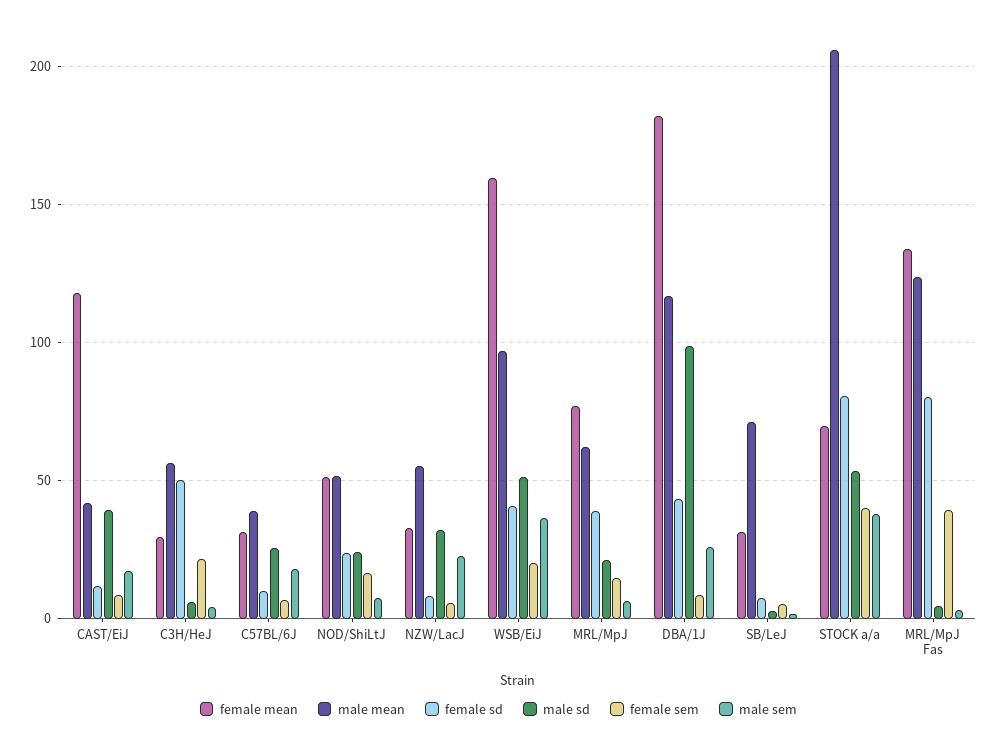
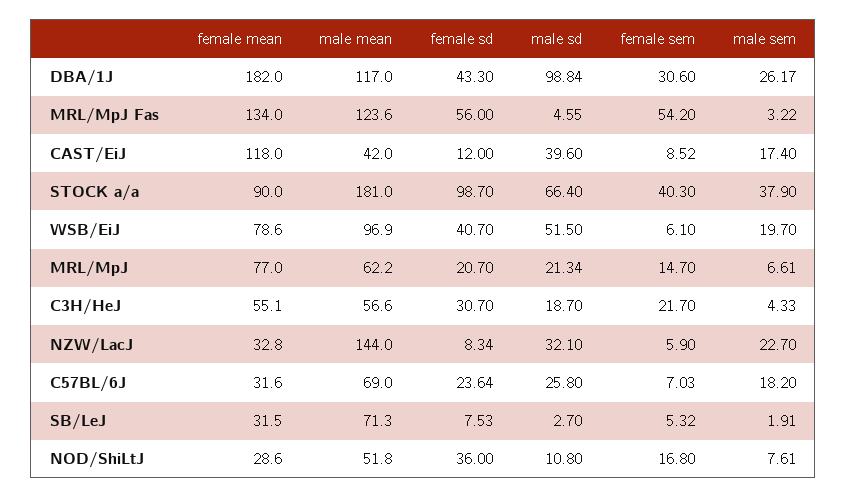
female mean, C3H/HeJ: 30 -> 55.1
female sd, C3H/HeJ: 50 -> 30.7
male sd, C3H/HeJ: 5 -> 18.7
male mean, C57BL/6J: 40 -> 69
female sd, C57BL/6J: 10 -> 23.64
female mean, NOD/ShiLtJ: 50 -> 28.6
female sd, NOD/ShiLtJ: 25 -> 36
male sd, NOD/ShiLtJ: 25 -> 10.8
male mean, NZW/LacJ: 55 -> 144
female mean, WSB/EiJ: 160 -> 78.6
female sem, WSB/EiJ: 20 -> 6.1
male sem, WSB/EiJ: 35 -> 19.7
female sd, MRL/MpJ: 40 -> 20.7
female sem, DBA/1J: 10 -> 30.6
female mean, STOCK a/a: 70 -> 90
male mean, STOCK a/a: 205 -> 181
female sd, STOCK a/a: 80 -> 98.7
male sd, STOCK a/a: 55 -> 66.4
female sd, MRL/MpJ Fas: 80 -> 56
female sem, MRL/MpJ Fas: 40 -> 54.2

